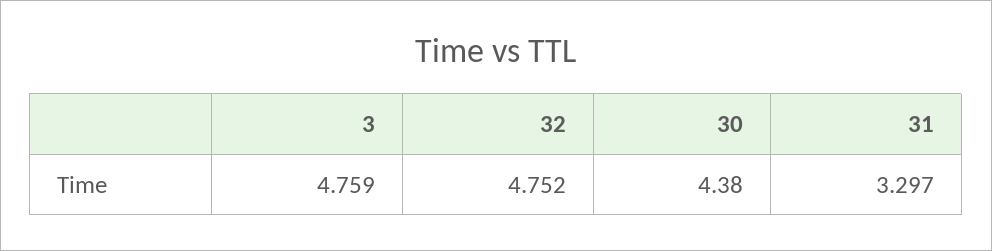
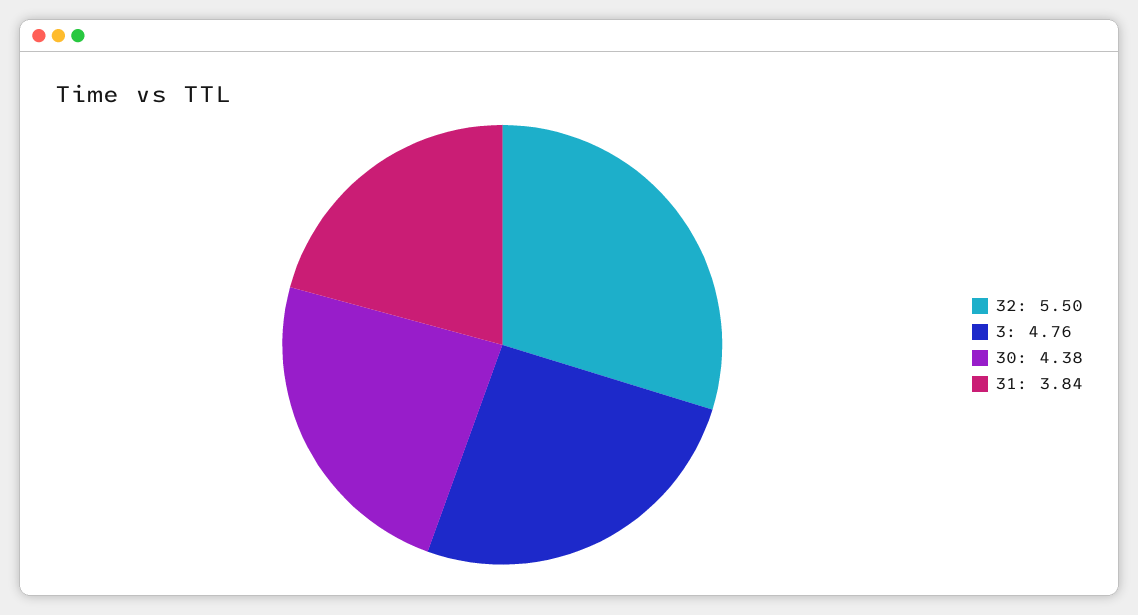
32: 4.752 -> 5.5
31: 3.297 -> 3.84

